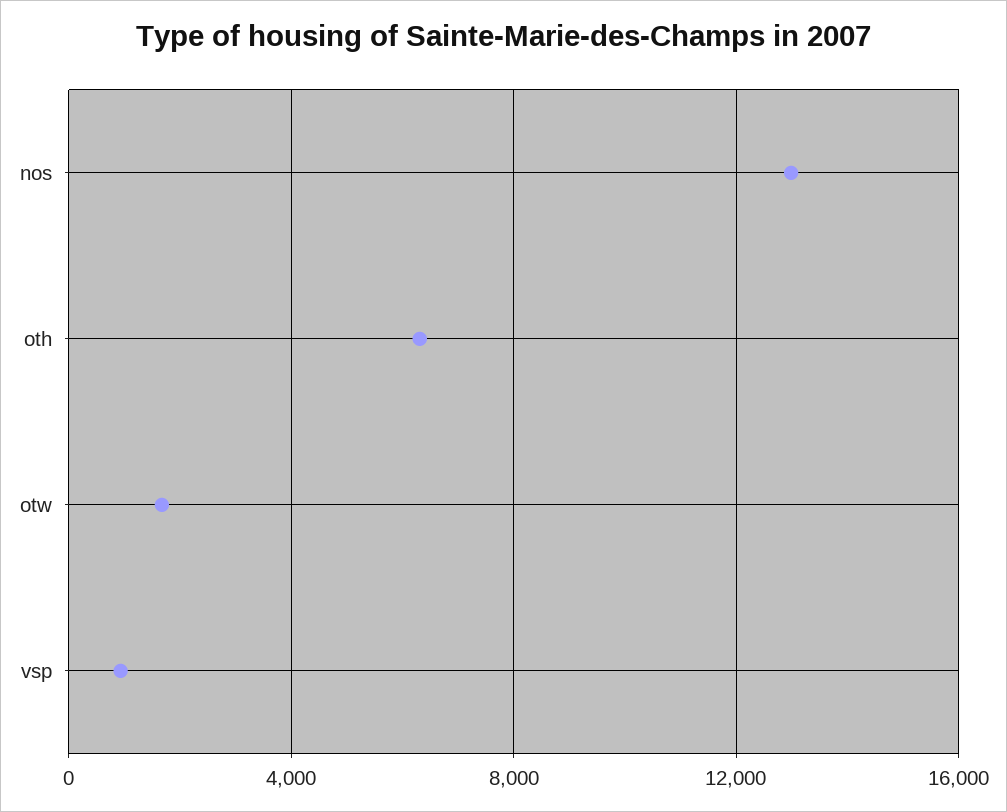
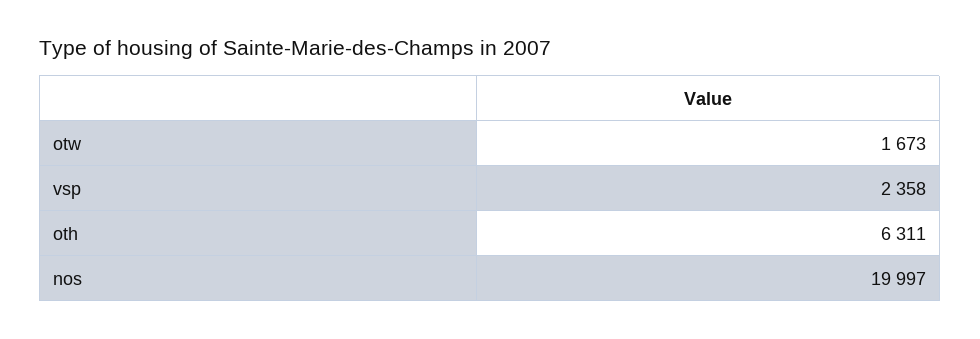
nos: 13000 -> 19997
vsp: 1000 -> 2358

